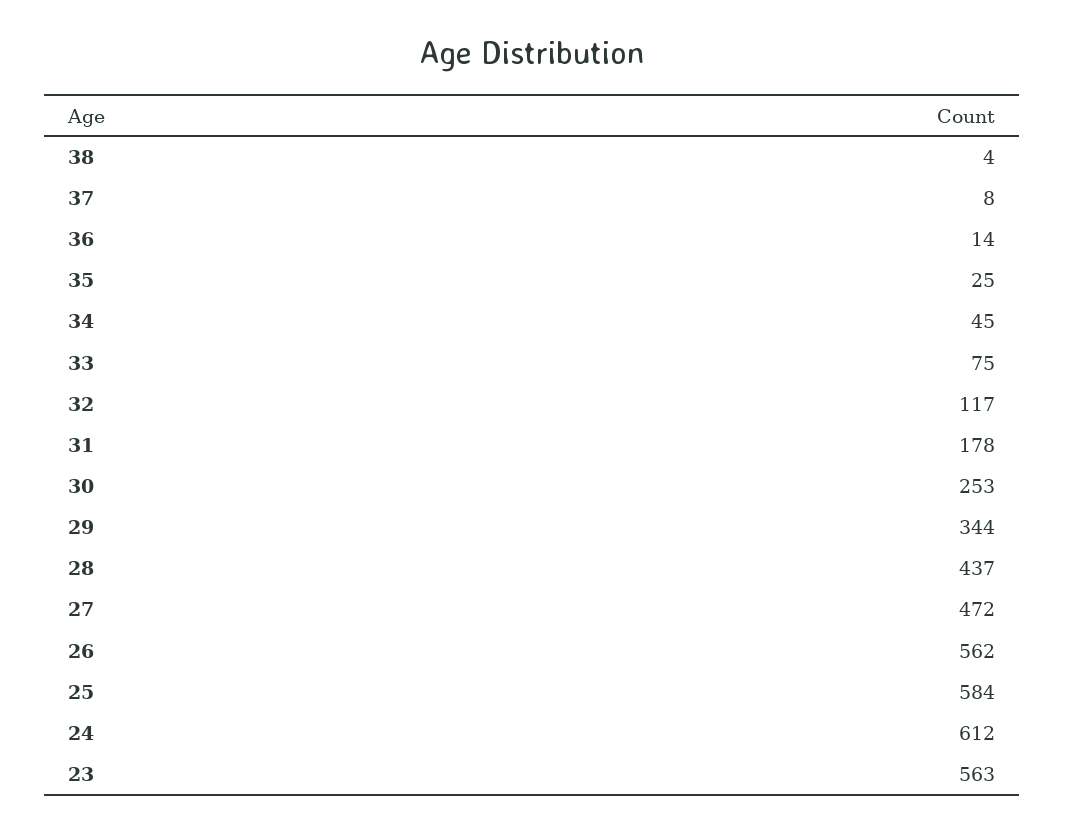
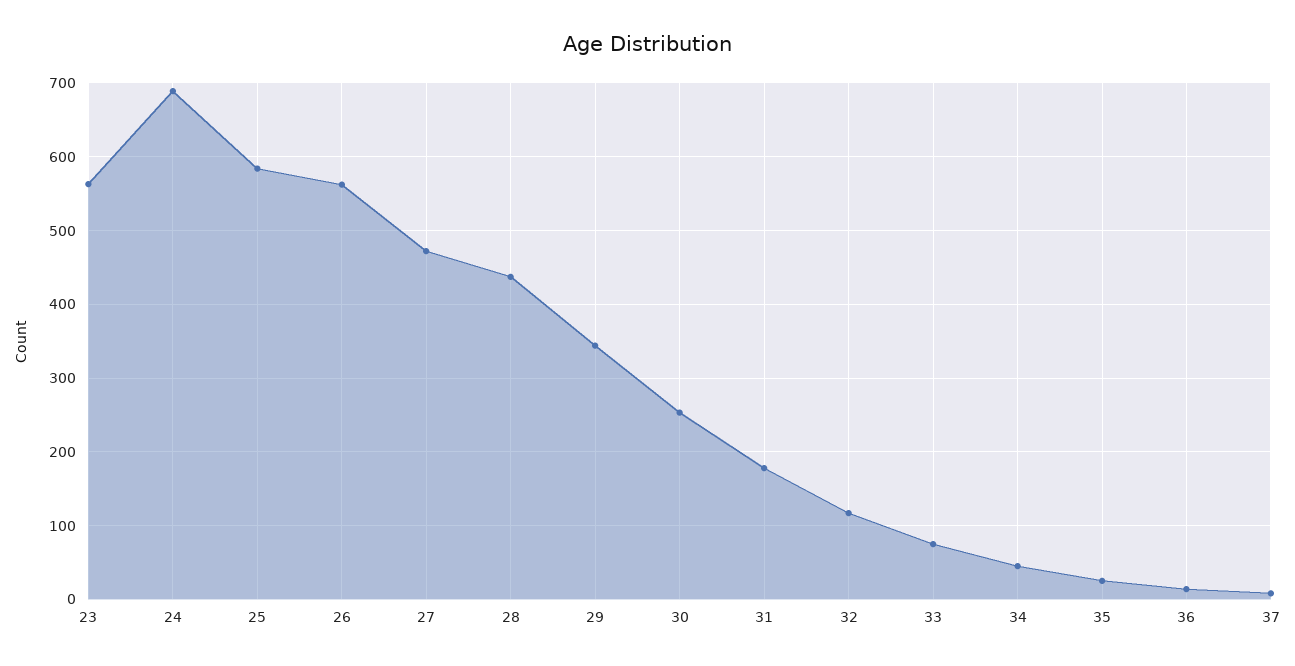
38: 4 -> none
24: 612 -> 690

